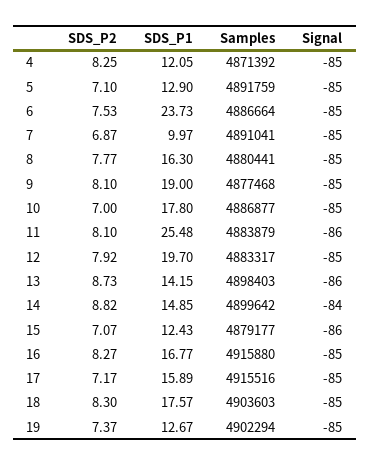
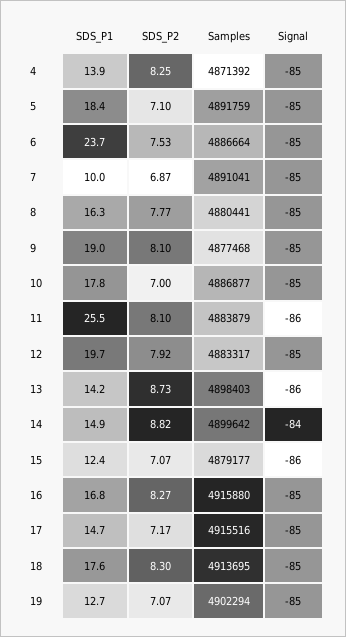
SDS_P1, 4: 12.05 -> 13.9
SDS_P1, 5: 12.9 -> 18.4
SDS_P1, 17: 15.89 -> 14.7
Samples, 18: 4903603 -> 4913695
SDS_P2, 19: 7.37 -> 7.07

